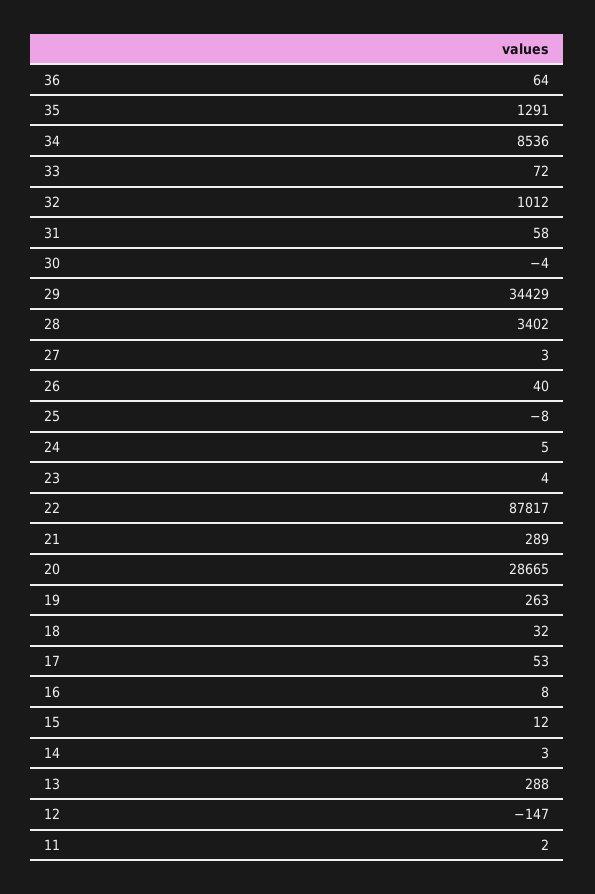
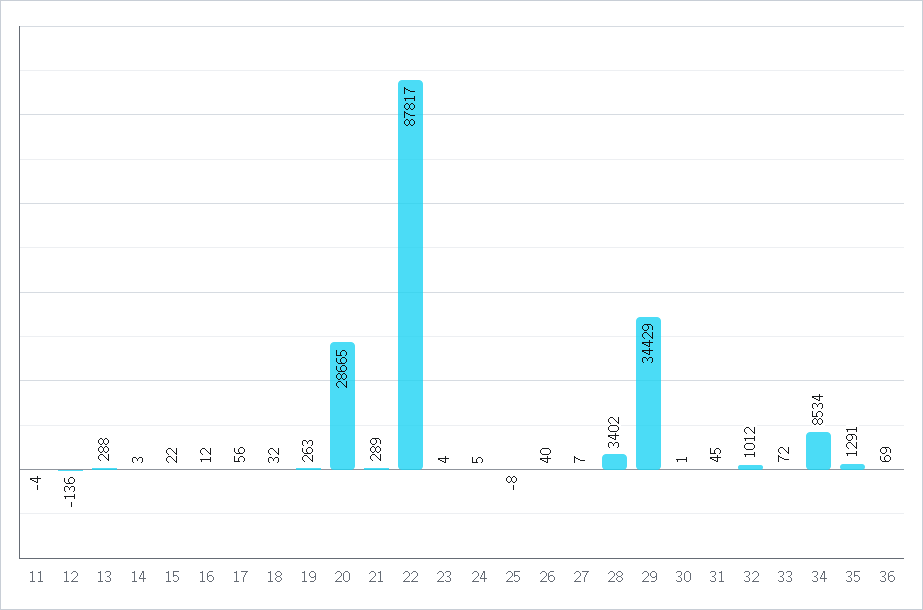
36: 64 -> 69
34: 8536 -> 8534
31: 58 -> 45
30: -4 -> 1
27: 3 -> 7
17: 53 -> 56
16: 8 -> 12
15: 12 -> 22
12: -147 -> -136
11: 2 -> -4

